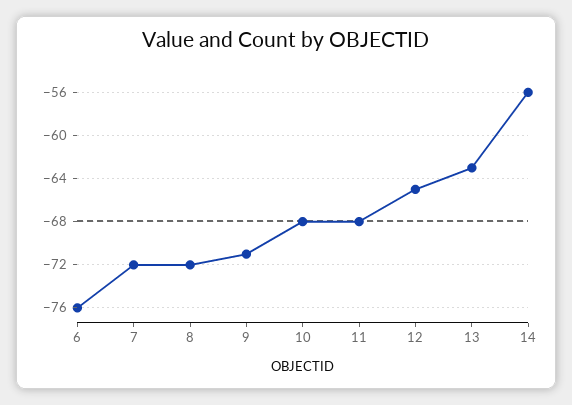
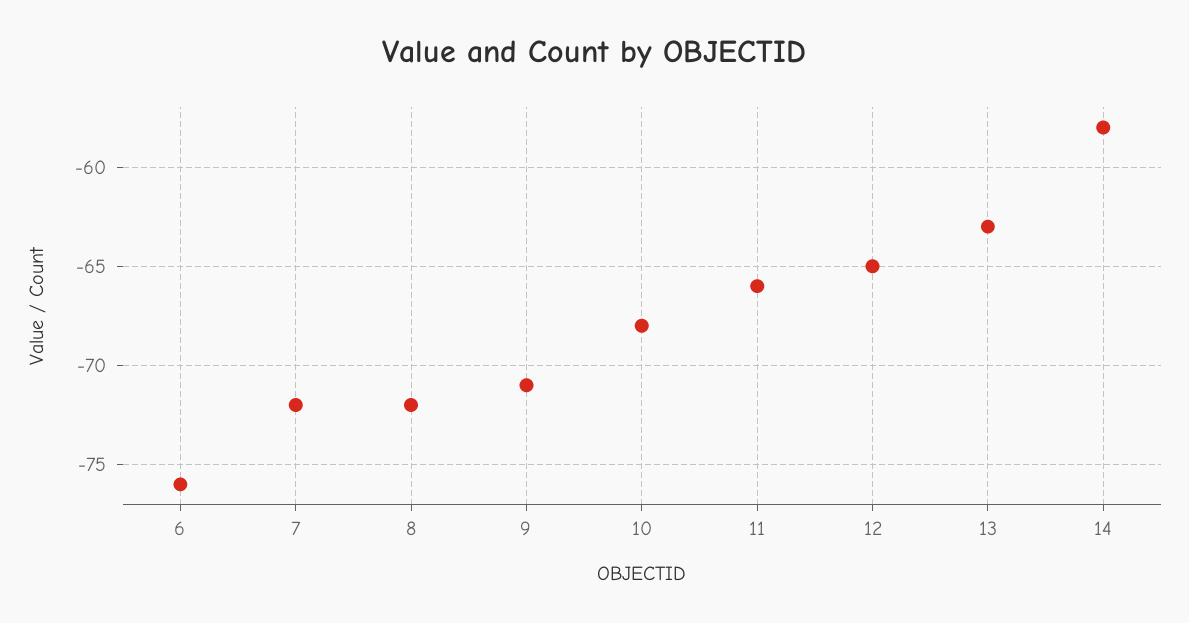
11: -68 -> -66
14: -56 -> -58

